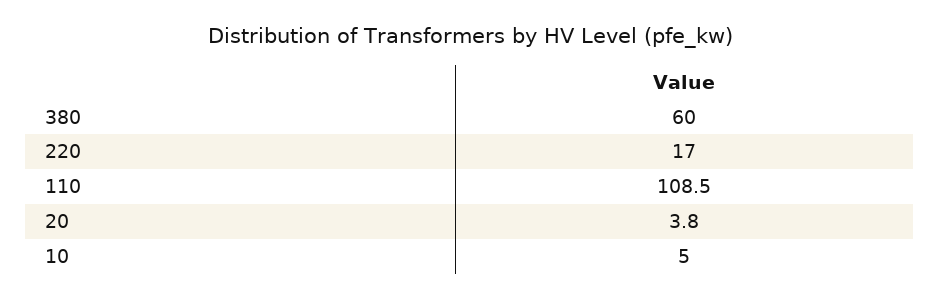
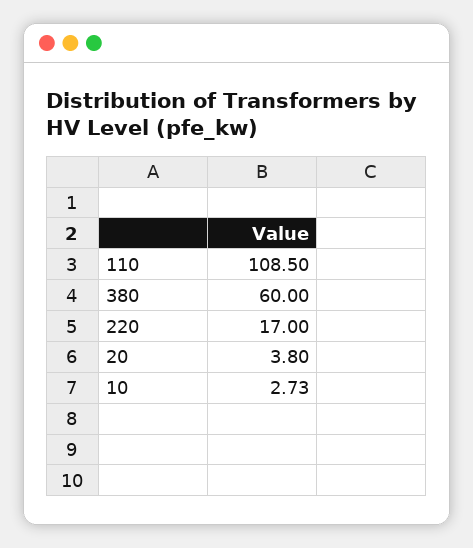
10: 5 -> 2.73

